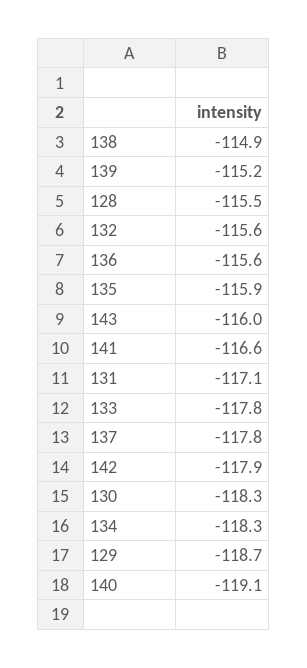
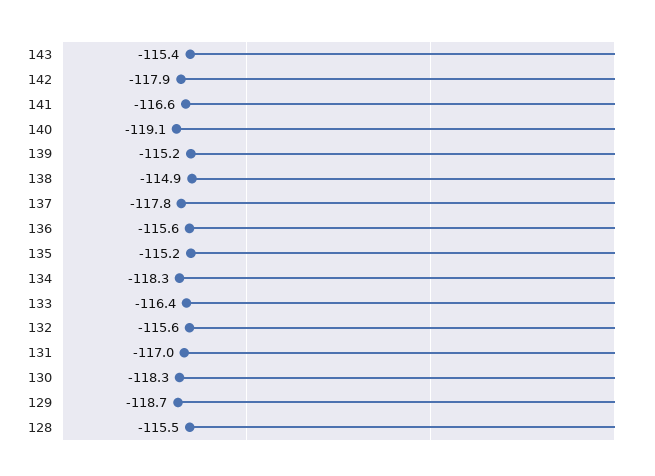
135: -115.9 -> -115.2
143: -116 -> -115.4
131: -117.1 -> -117
133: -117.8 -> -116.4

